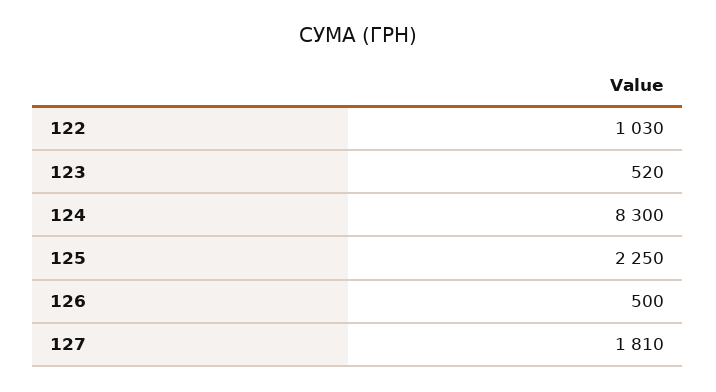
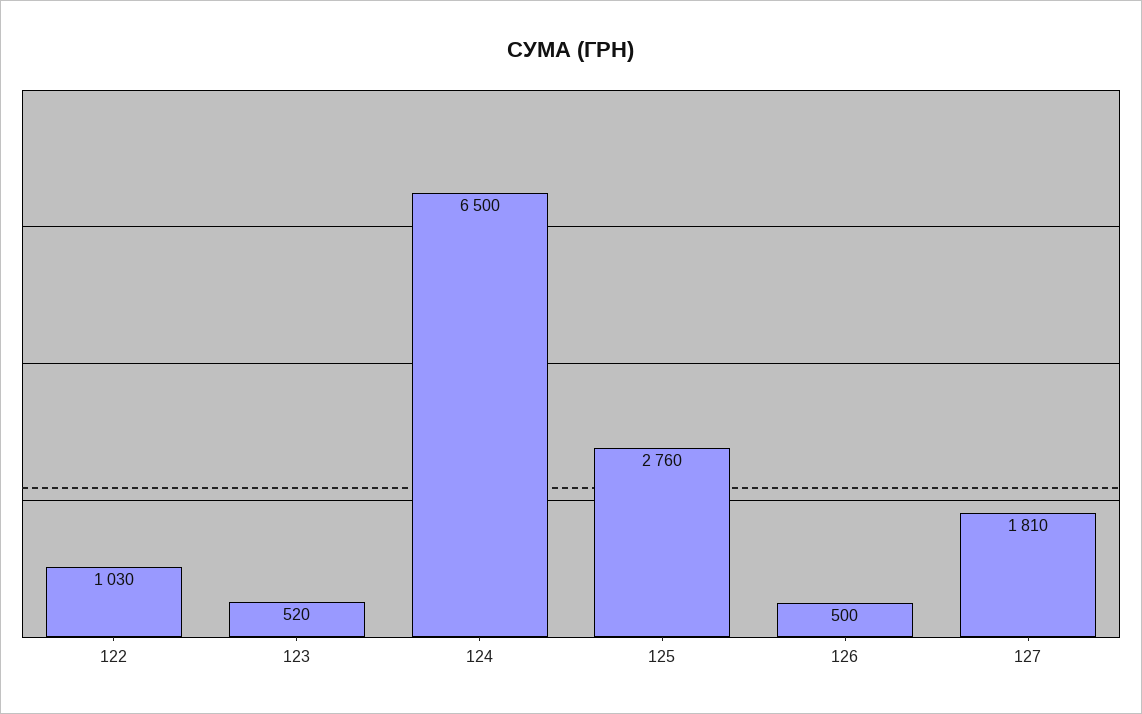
124: 8300 -> 6500
125: 2250 -> 2760

